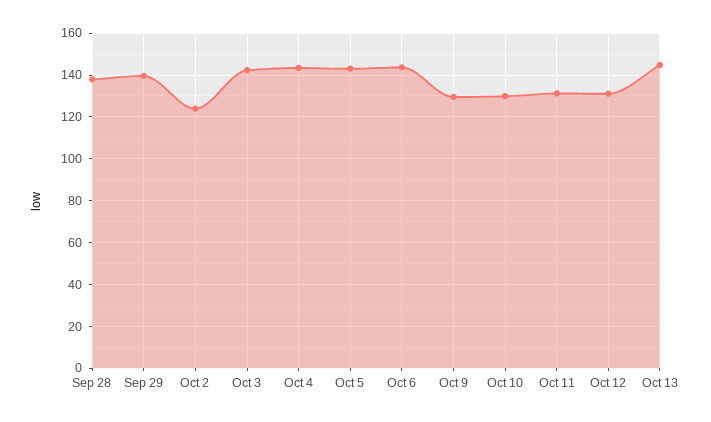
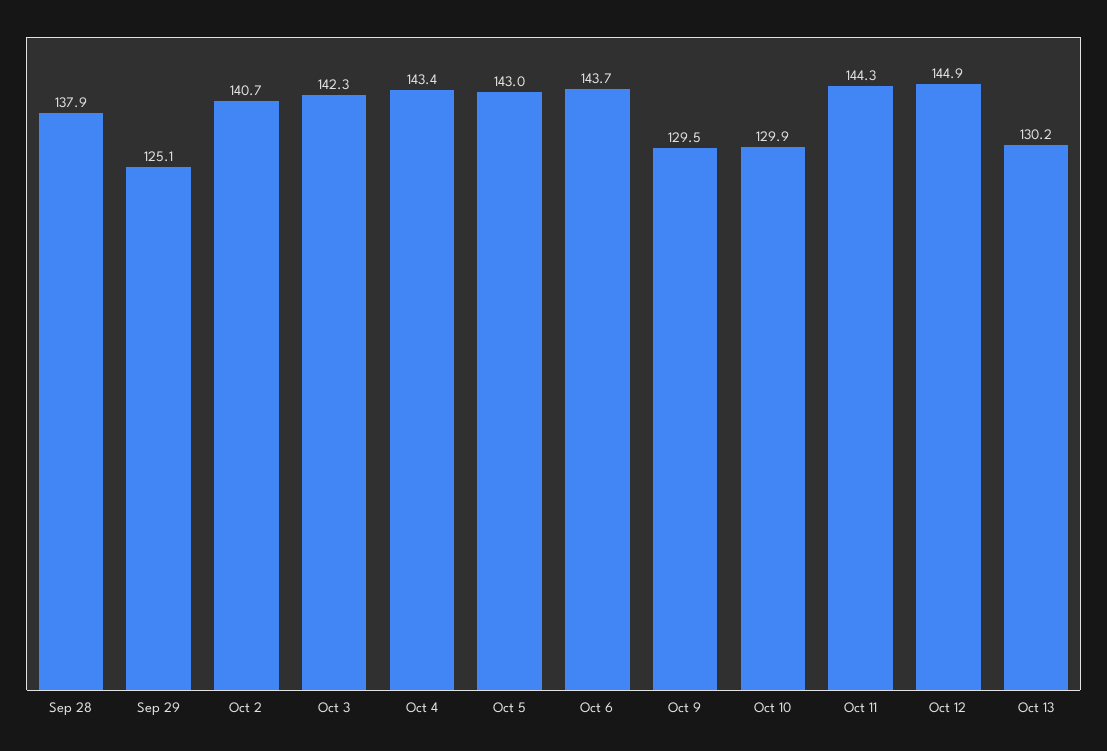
Sep 29: 140 -> 125.1
Oct 2: 125 -> 140.7
Oct 11: 130 -> 144.3
Oct 12: 130 -> 144.9
Oct 13: 145 -> 130.2

